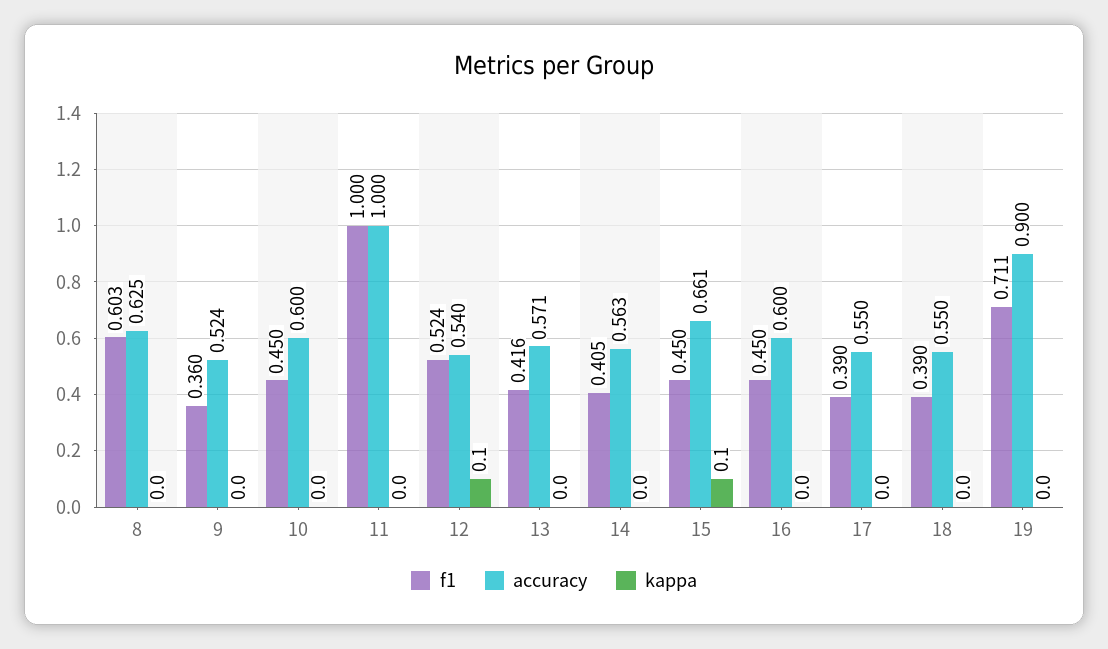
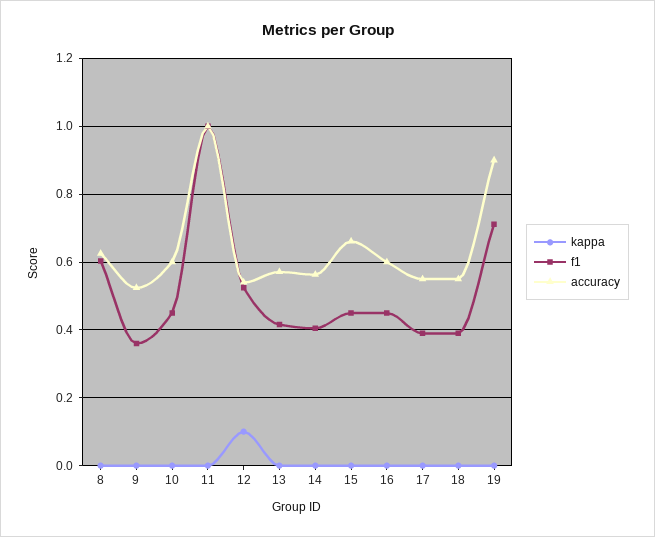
kappa, 15: 0.1 -> 0

